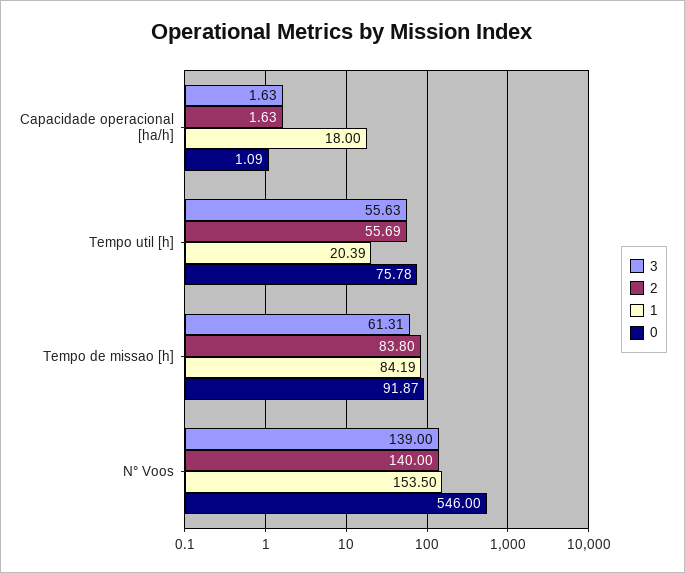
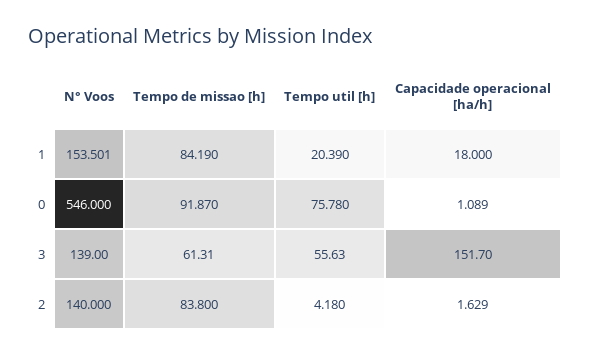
3, Capacidade operacional [ha/h]: 1.63 -> 151.7
2, Tempo util [h]: 55.69 -> 4.18

